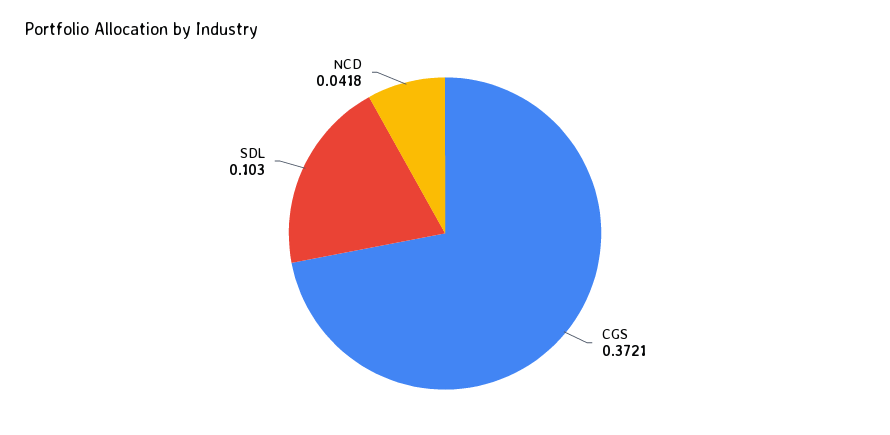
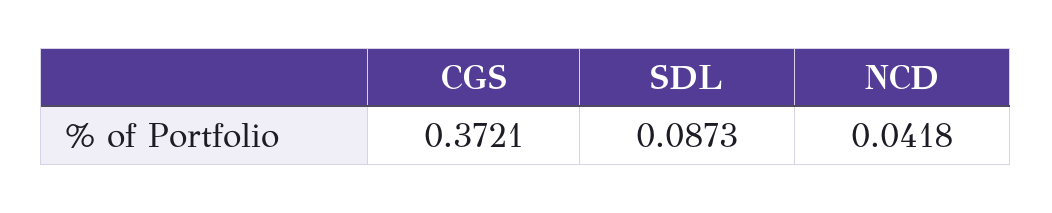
SDL: 0.103 -> 0.0873

